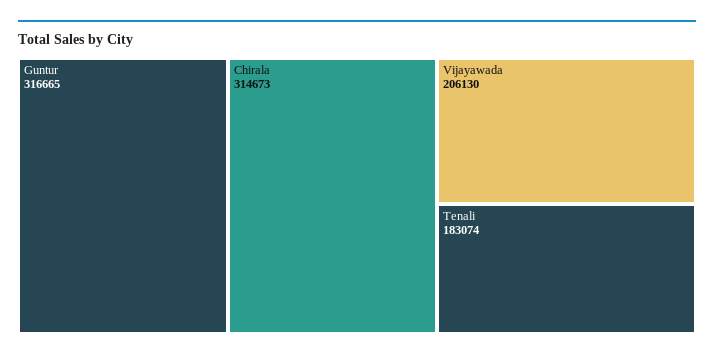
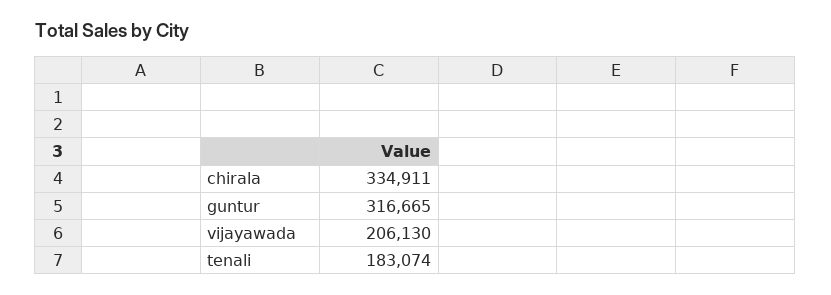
Chirala: 314673 -> 334911

